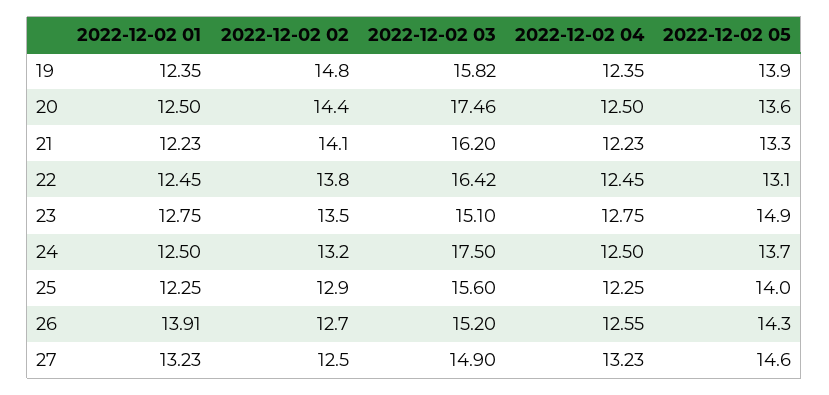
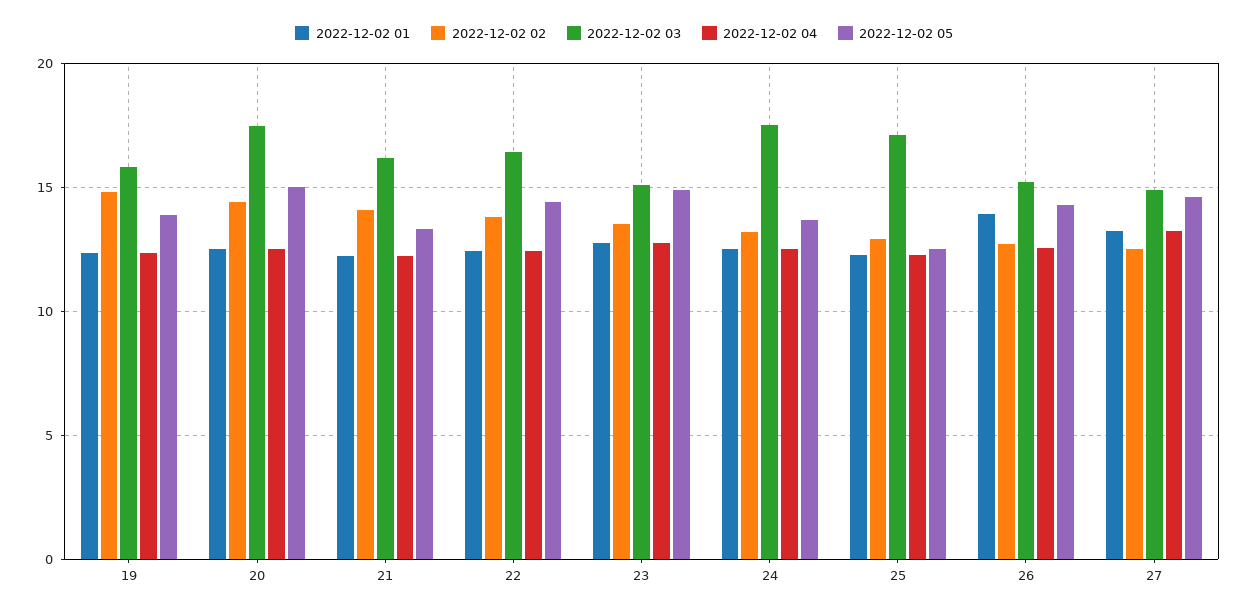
2022-12-02 05, 20: 13.6 -> 15
2022-12-02 05, 22: 13.1 -> 14.5
2022-12-02 03, 25: 15.6 -> 17
2022-12-02 05, 25: 14 -> 12.5

